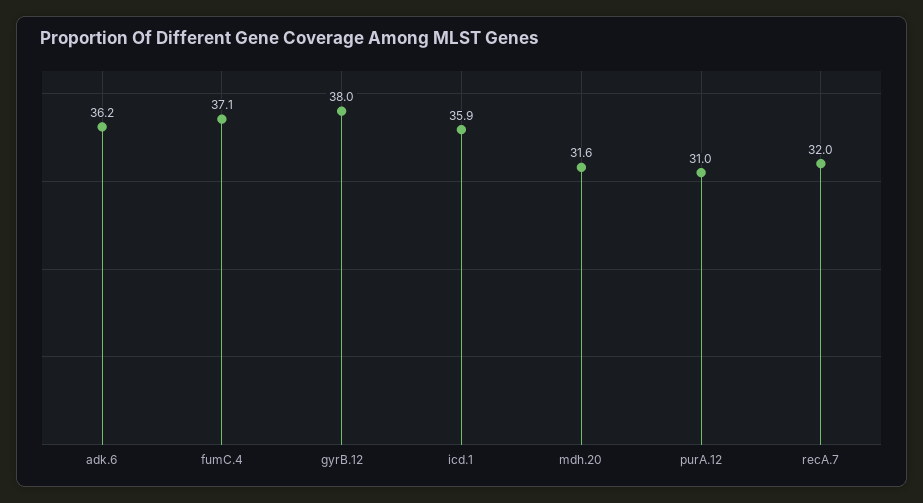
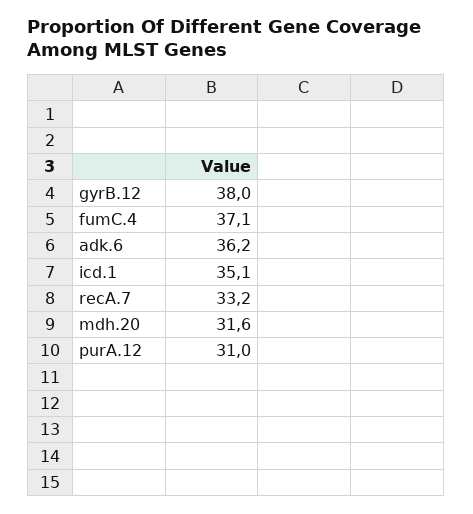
icd.1: 35.9 -> 35.1
recA.7: 32 -> 33.2

